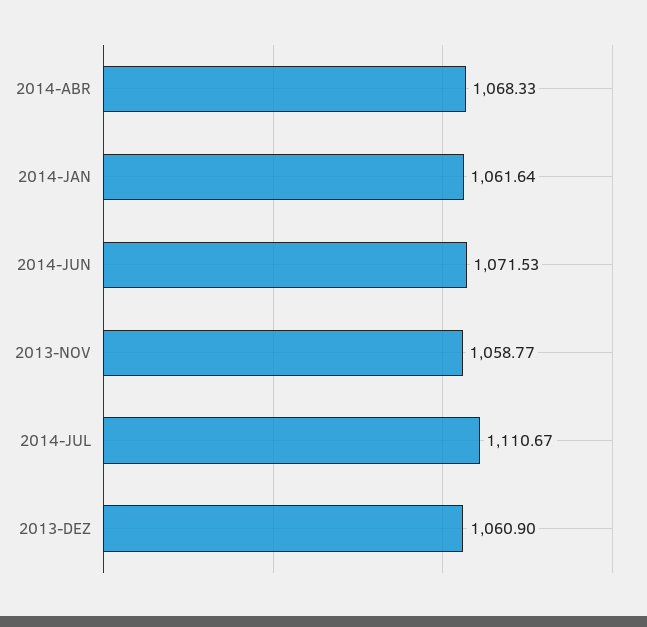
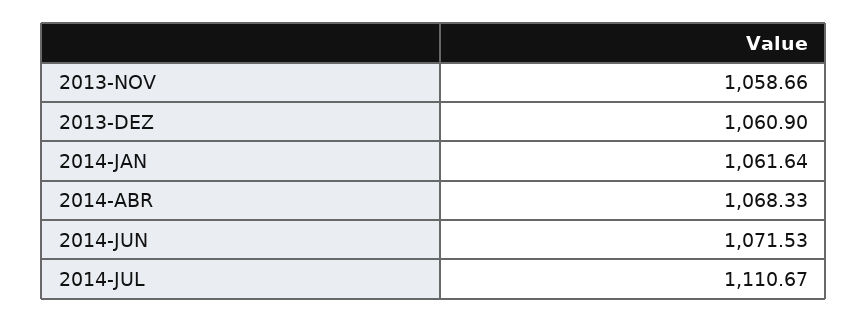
2013-NOV: 1058.77 -> 1058.66

